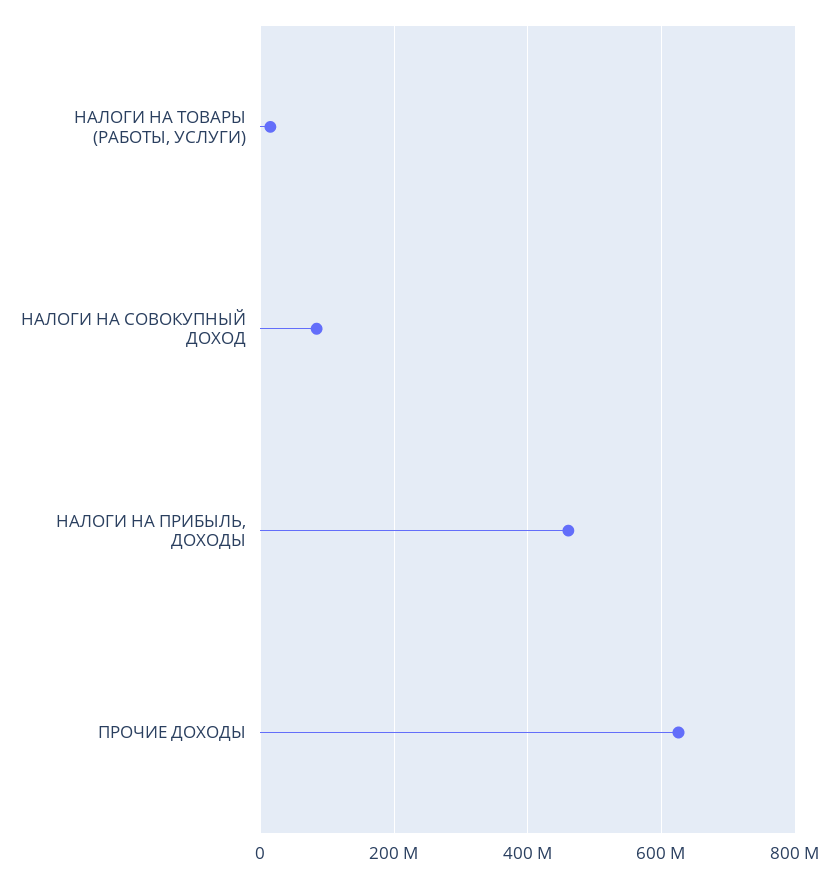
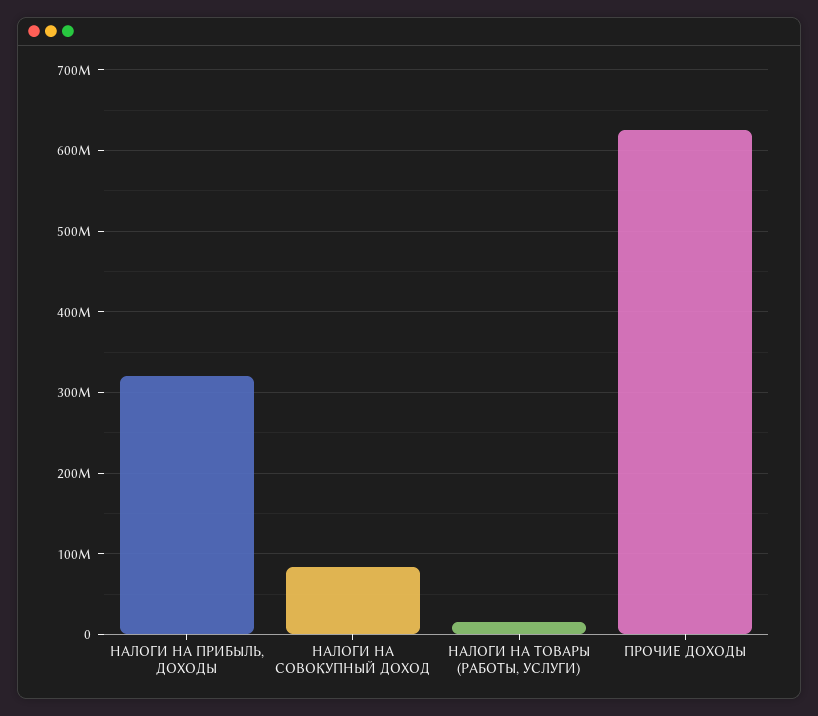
НАЛОГИ НА ПРИБЫЛЬ, ДОХОДЫ: 460000000 -> 320000000

